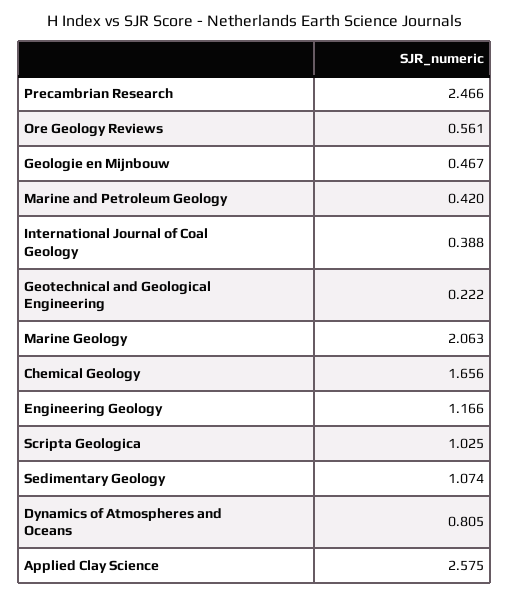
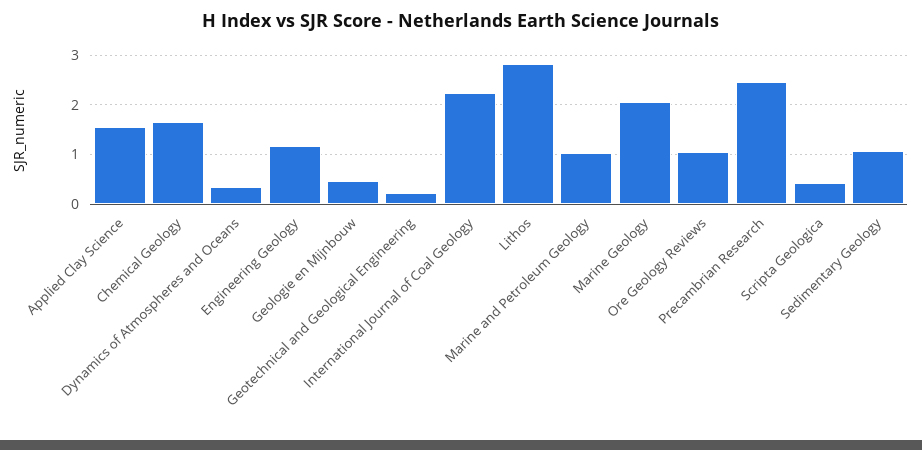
Ore Geology Reviews: 0.561 -> 1
Marine and Petroleum Geology: 0.42 -> 1
International Journal of Coal Geology: 0.388 -> 2.2
Scripta Geologica: 1.025 -> 0.4
Dynamics of Atmospheres and Oceans: 0.805 -> 0.4
Applied Clay Science: 2.575 -> 1.6
Lithos: none -> 2.8

